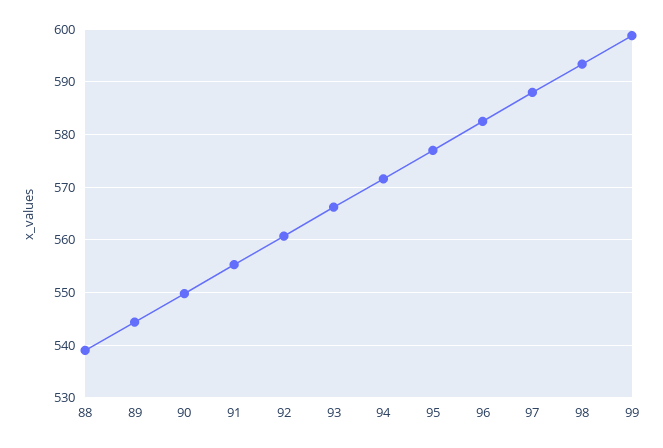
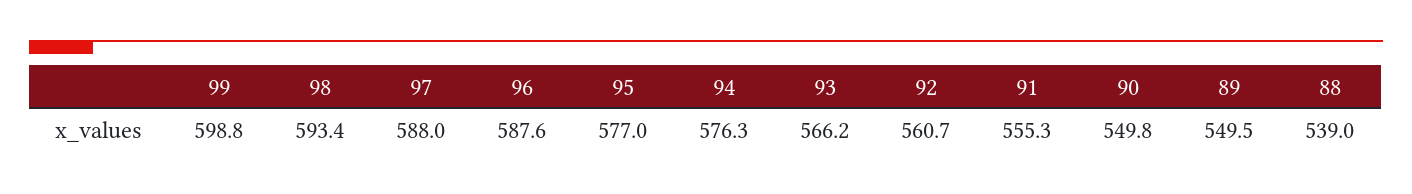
89: 544 -> 549.5
94: 572 -> 576.3
96: 582 -> 587.6

